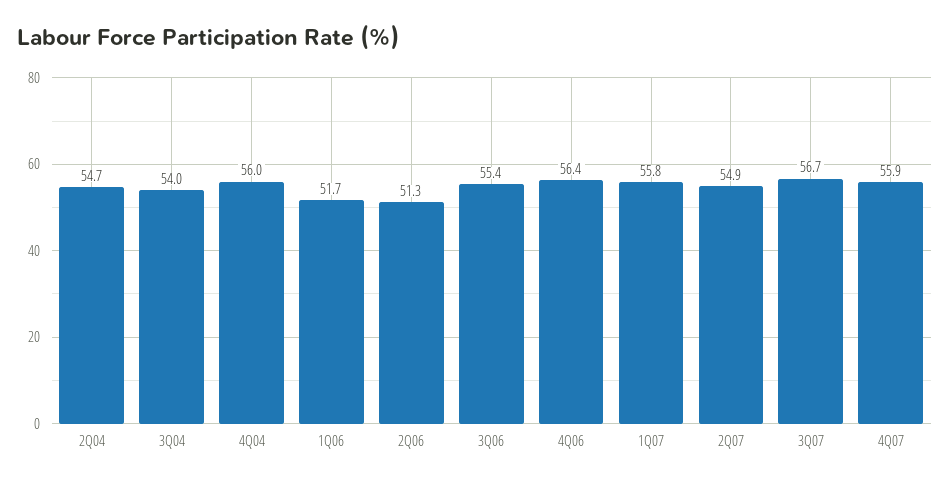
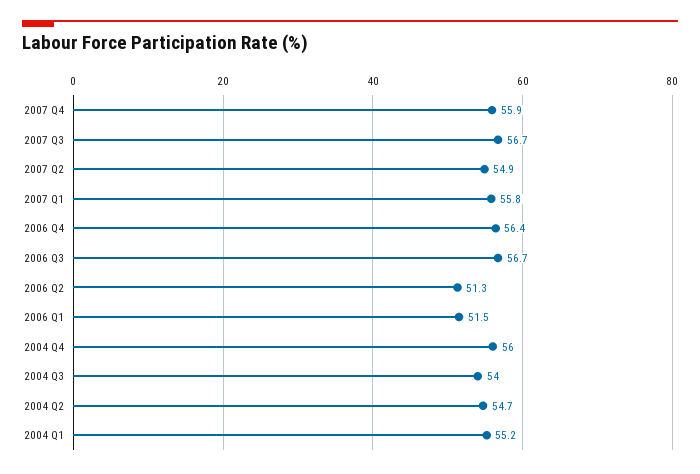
1Q06: 51.7 -> 51.5
3Q06: 55.4 -> 56.7
2004 Q1: none -> 55.2

